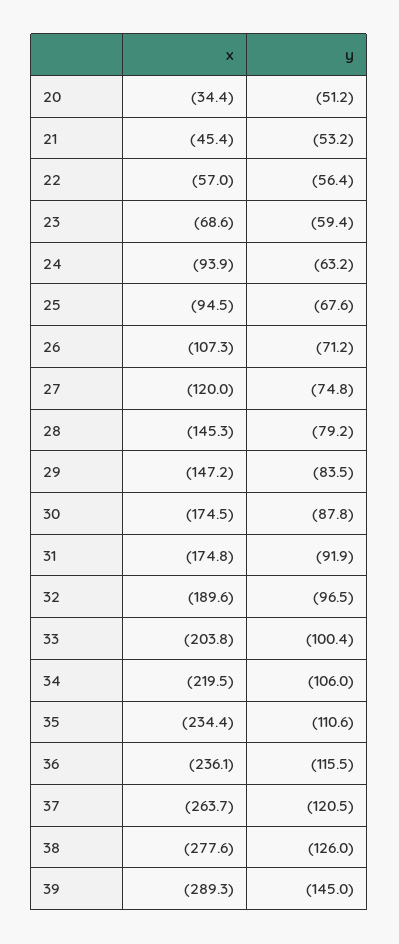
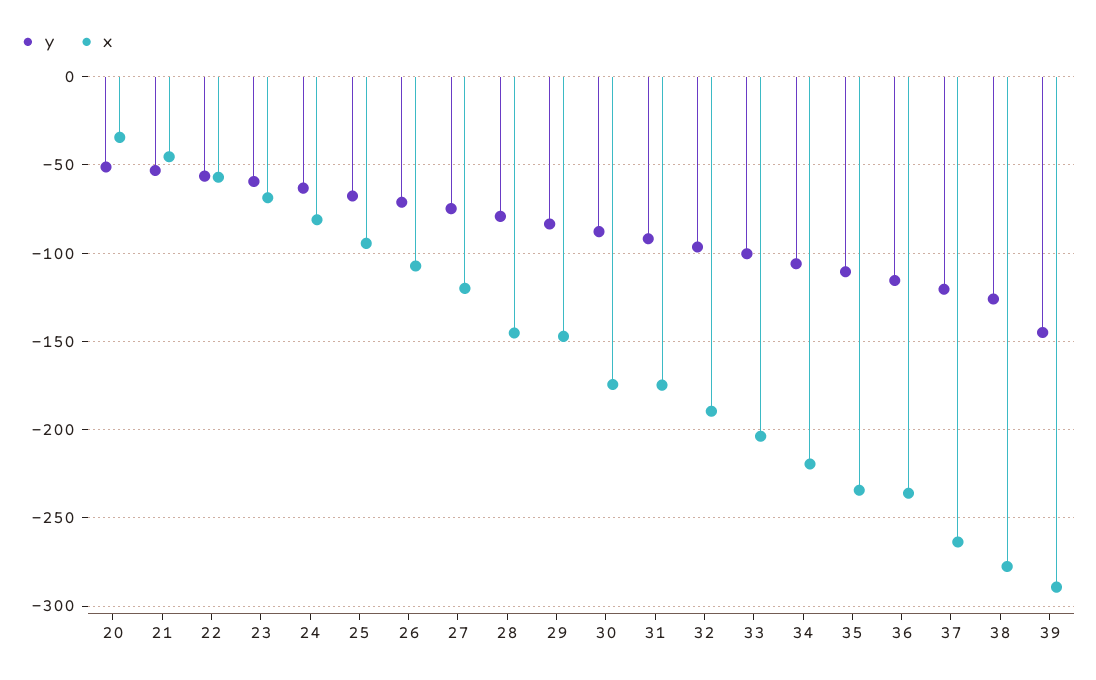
x, 24: -93.9 -> -80

